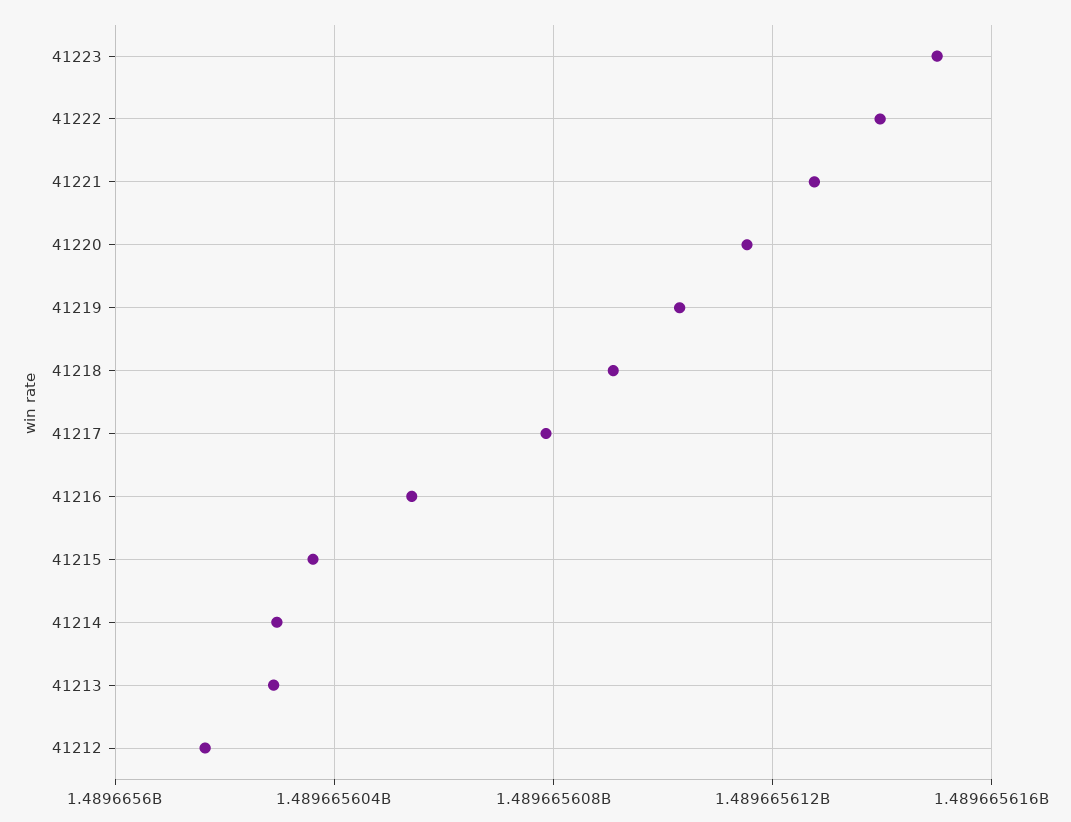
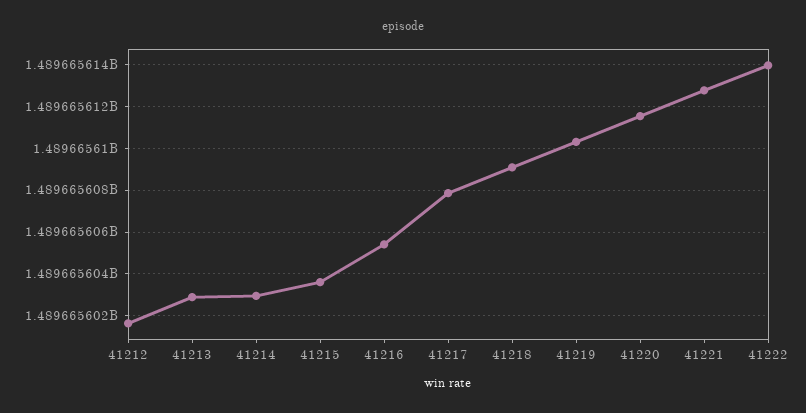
41223: 1489665615 -> none

